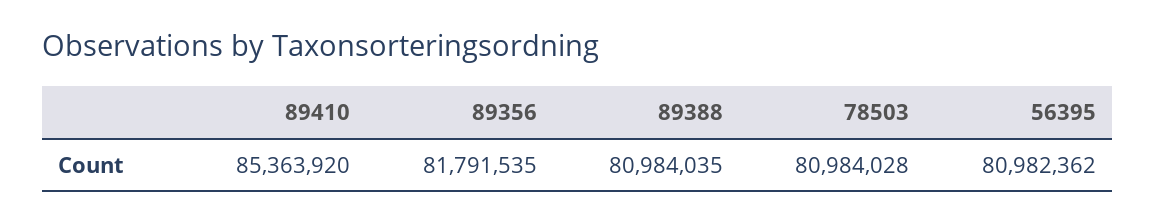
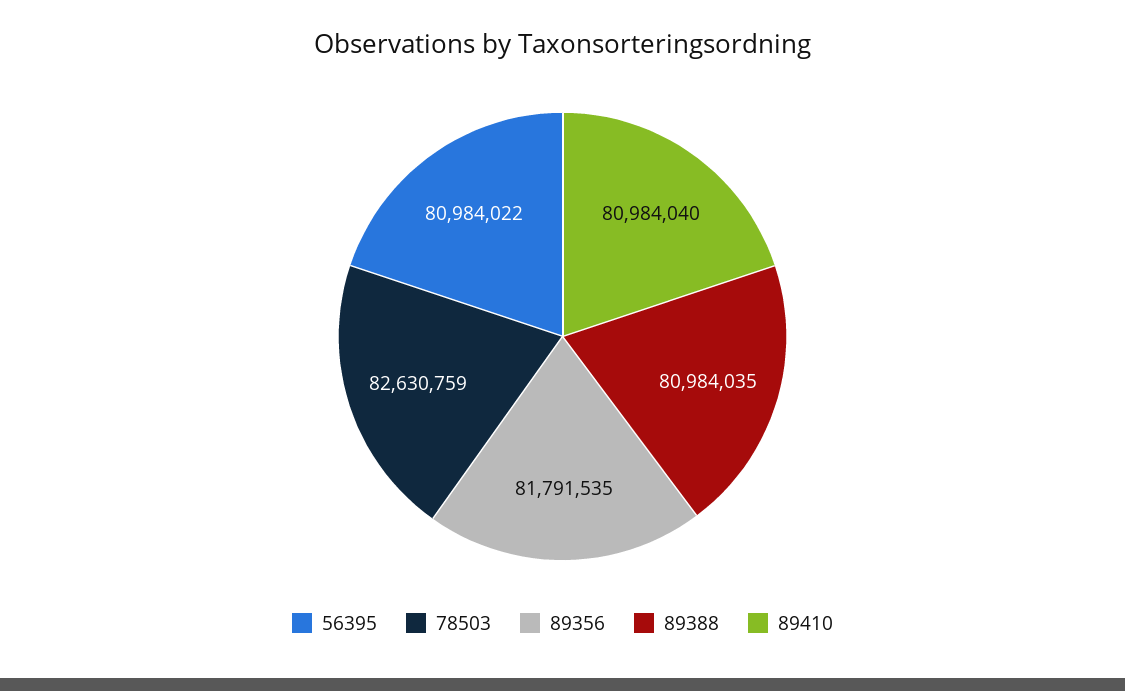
89410: 85363920 -> 80984040
78503: 80984028 -> 82630759
56395: 80982362 -> 80984022

